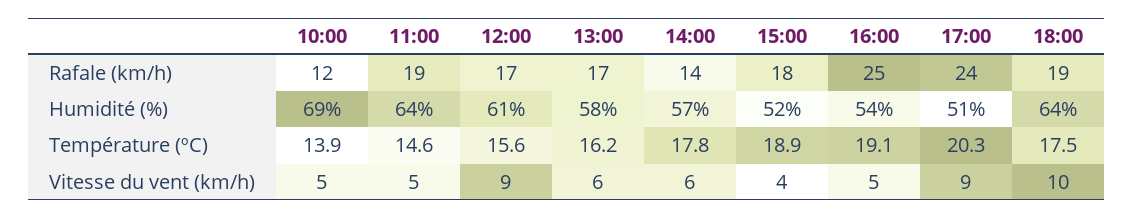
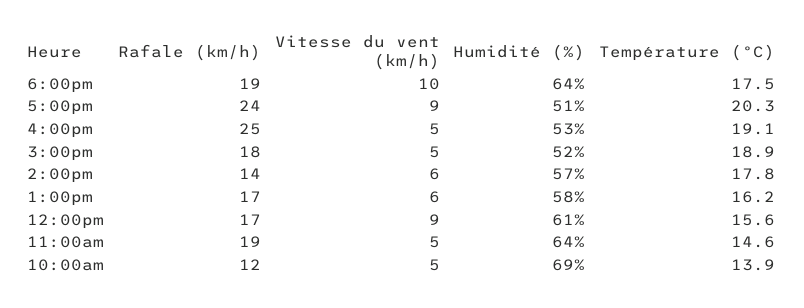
16:00, Humidité (%): 54 -> 53
15:00, Vitesse du vent (km/h): 4 -> 5

